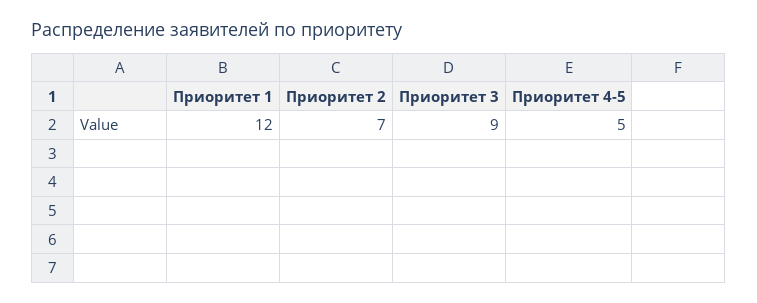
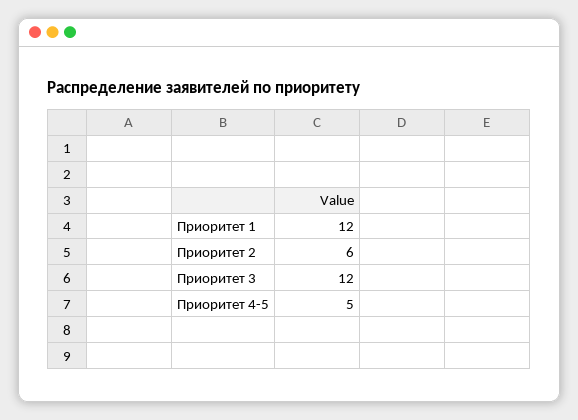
Приоритет 2: 7 -> 6
Приоритет 3: 9 -> 12

